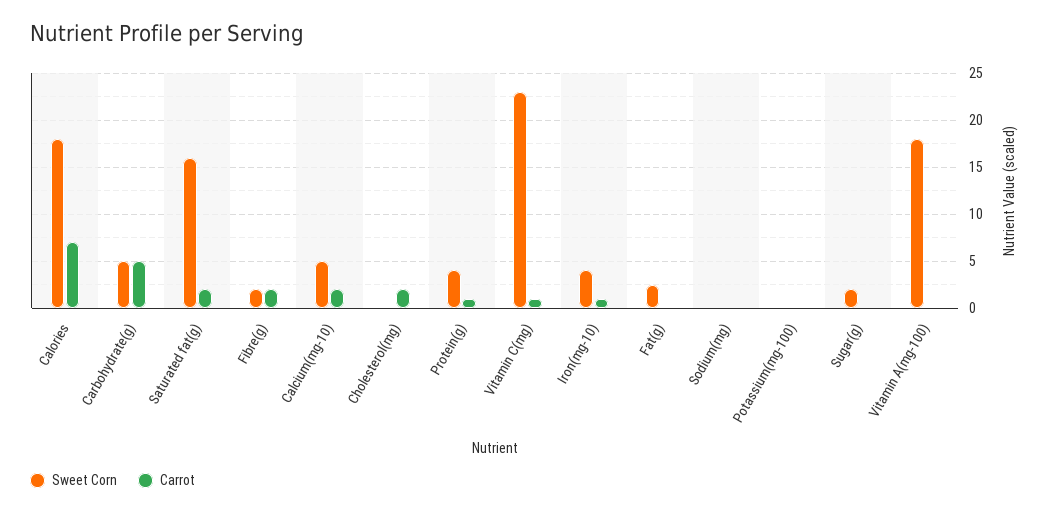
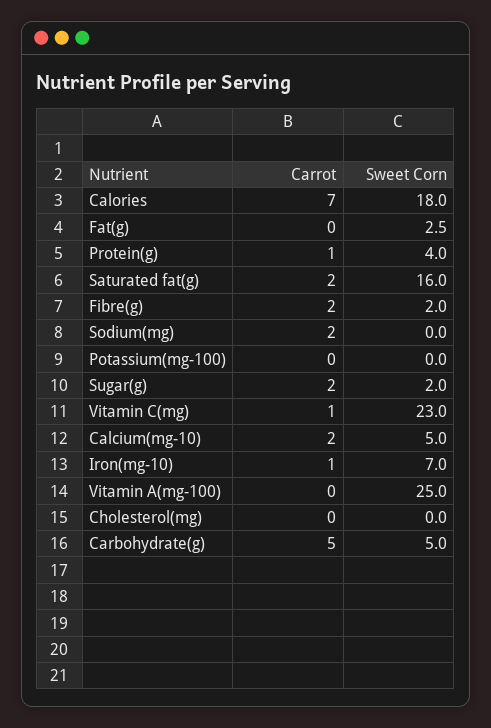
Carrot, Cholesterol(mg): 2 -> 0
Sweet Corn, Iron(mg-10): 4 -> 7
Carrot, Sodium(mg): 0 -> 2
Carrot, Sugar(g): 0 -> 2
Sweet Corn, Vitamin A(mg-100): 18 -> 25

